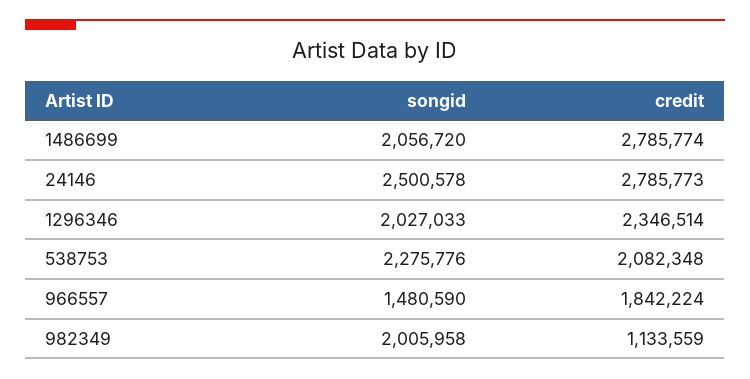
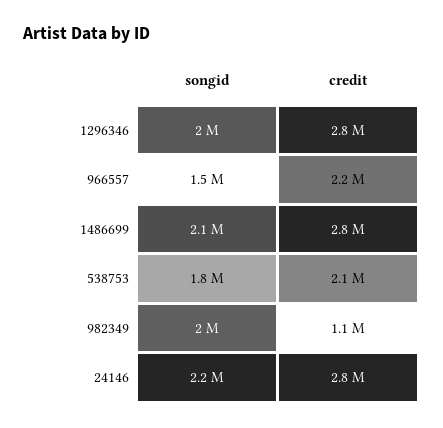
songid, 24146: 2500578 -> 2200000
credit, 1296346: 2346514 -> 2800000
songid, 538753: 2275776 -> 1800000
credit, 966557: 1842224 -> 2200000

